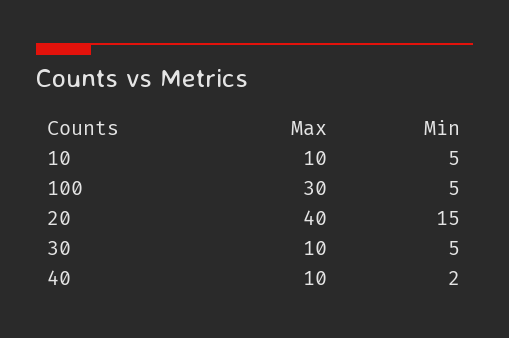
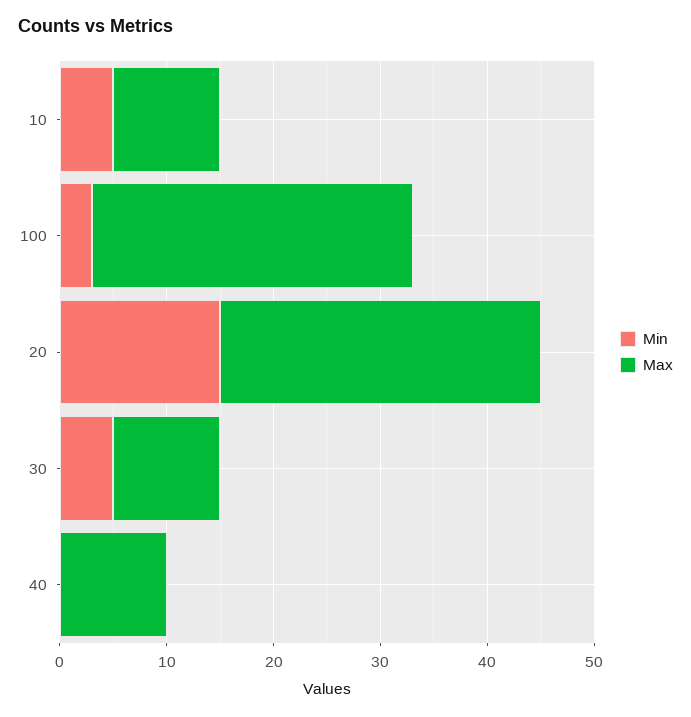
Min, 100: 5 -> 3
Max, 20: 40 -> 30
Min, 40: 2 -> 0

